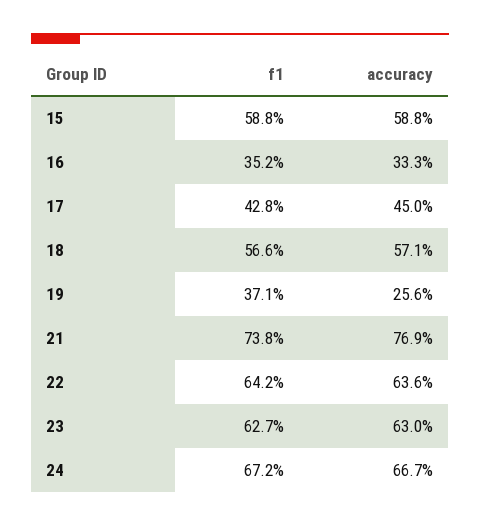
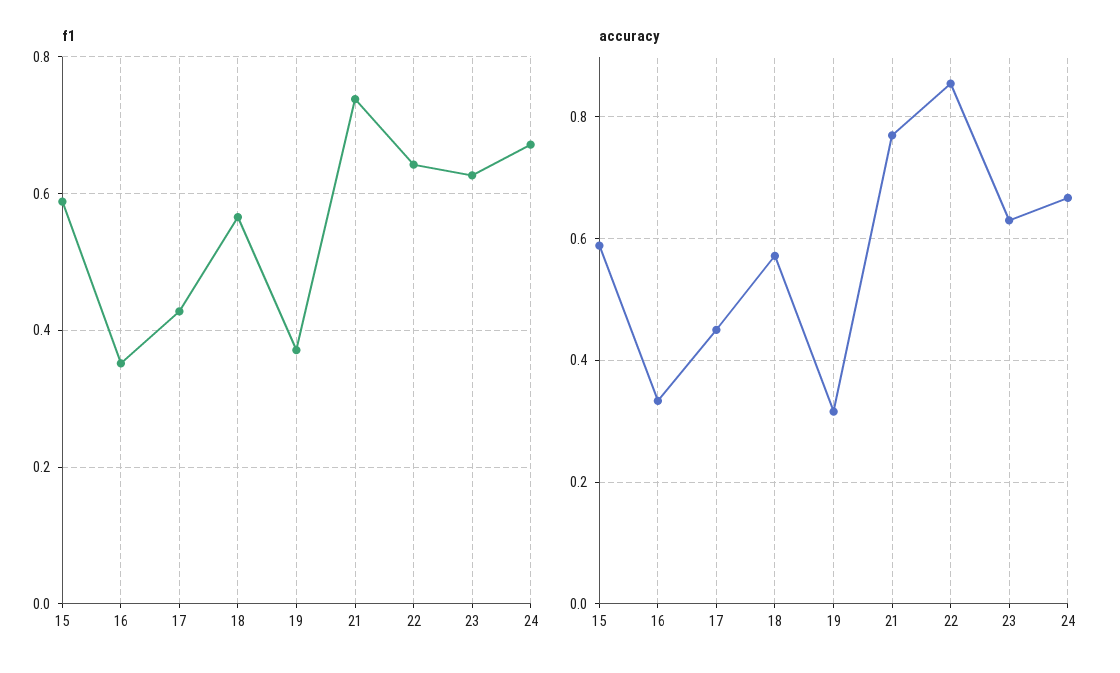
accuracy, 19: 0.256 -> 0.32
accuracy, 22: 0.636 -> 0.86

